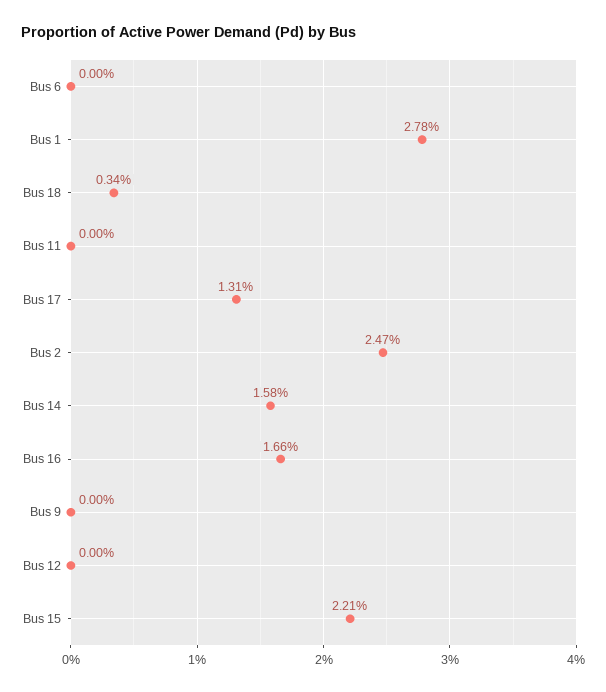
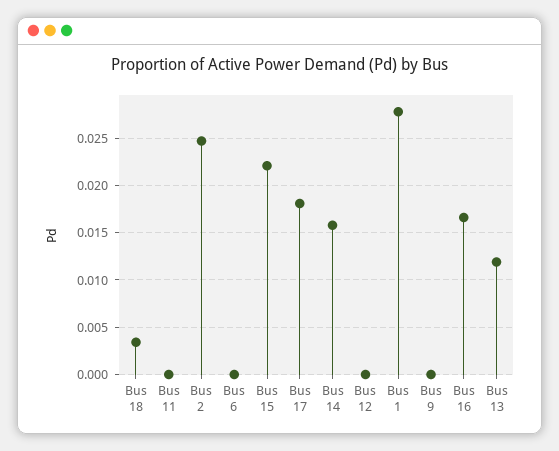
Bus 17: 0.0131 -> 0.018
Bus 13: none -> 0.012

